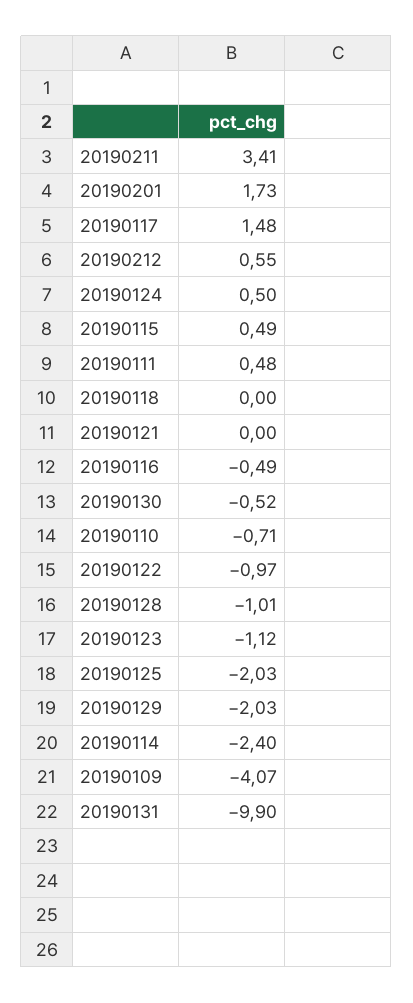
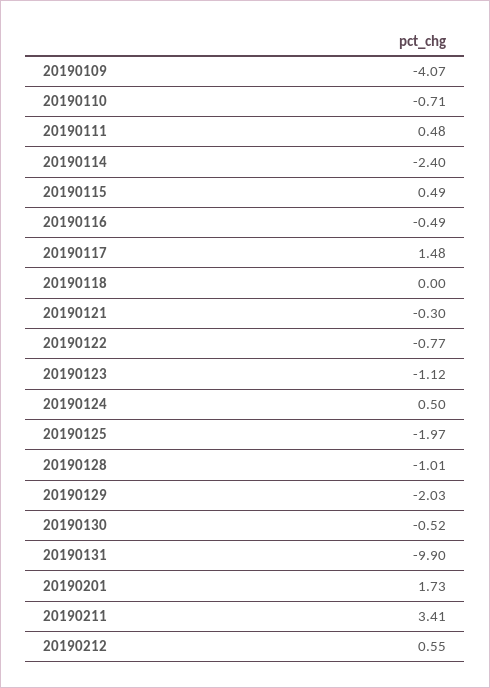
20190121: 0 -> -0.3
20190122: -0.97 -> -0.77
20190125: -2.03 -> -1.97

